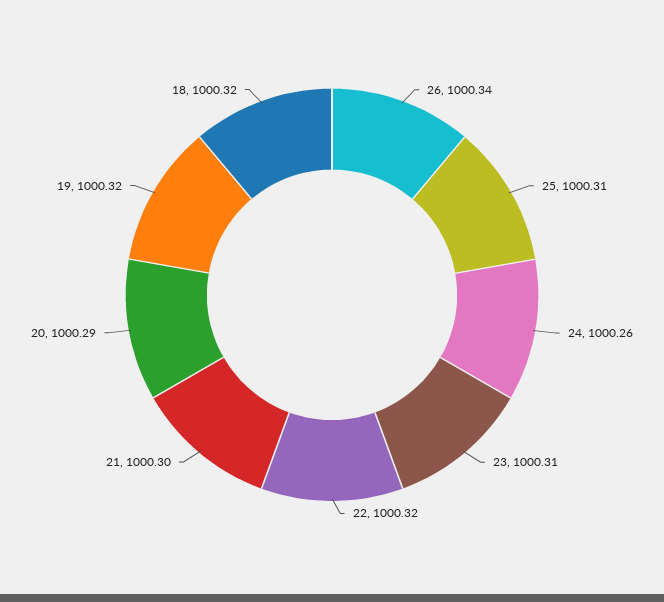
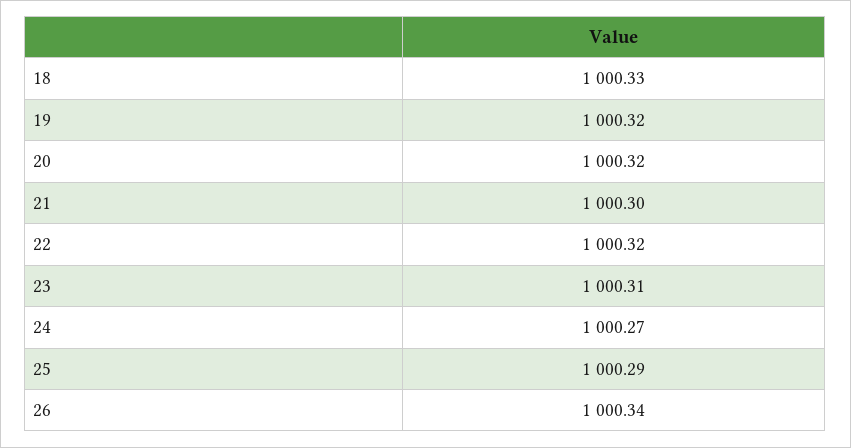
25: 1000.31 -> 1000.29
24: 1000.26 -> 1000.27
20: 1000.29 -> 1000.32
18: 1000.32 -> 1000.33

